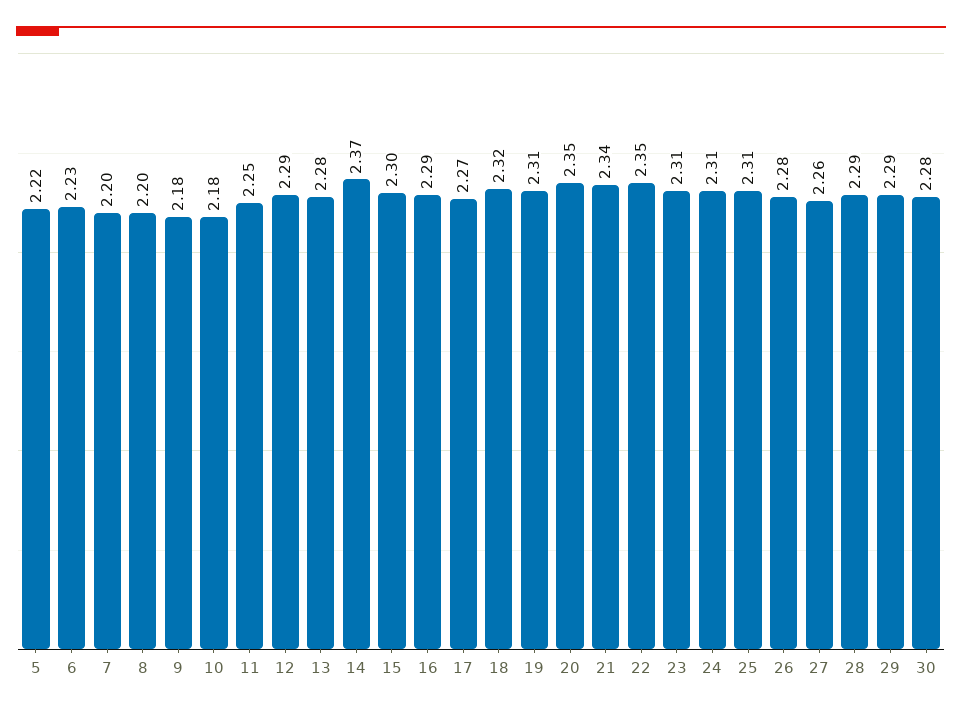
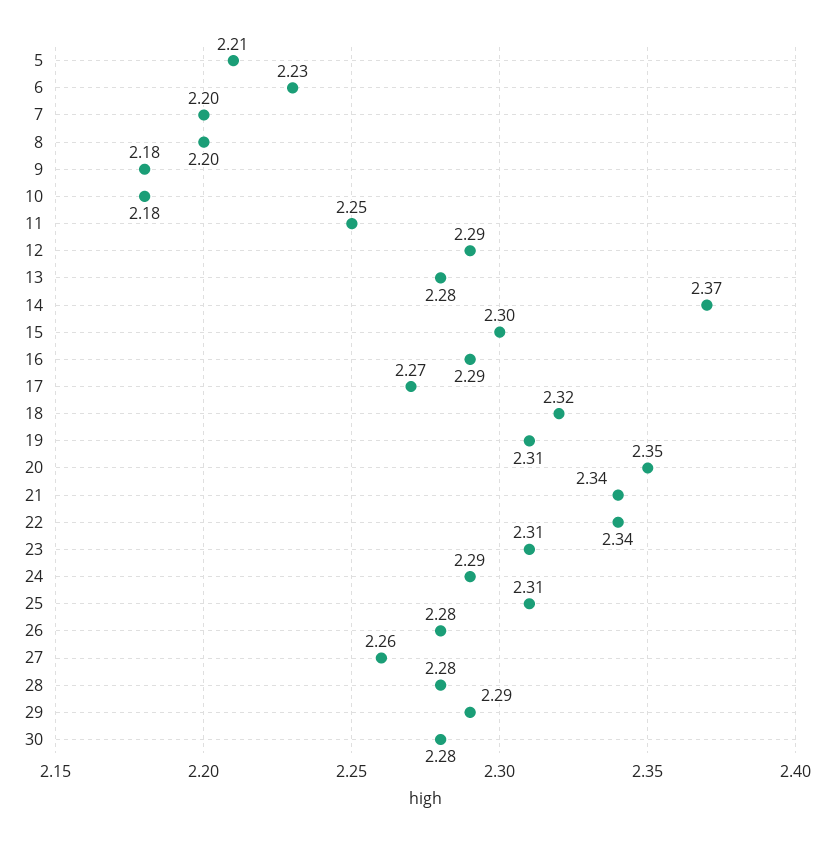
5: 2.22 -> 2.21
22: 2.35 -> 2.34
24: 2.31 -> 2.29
28: 2.29 -> 2.28

